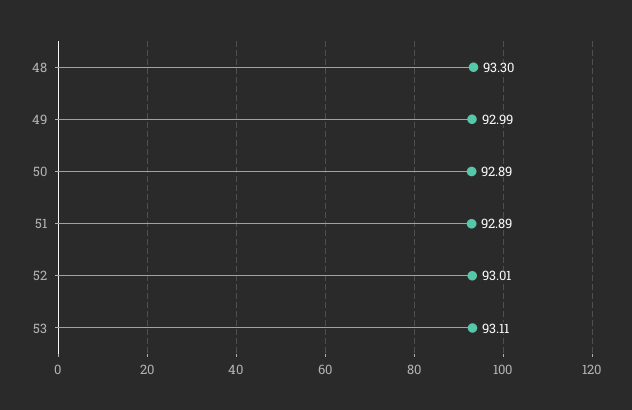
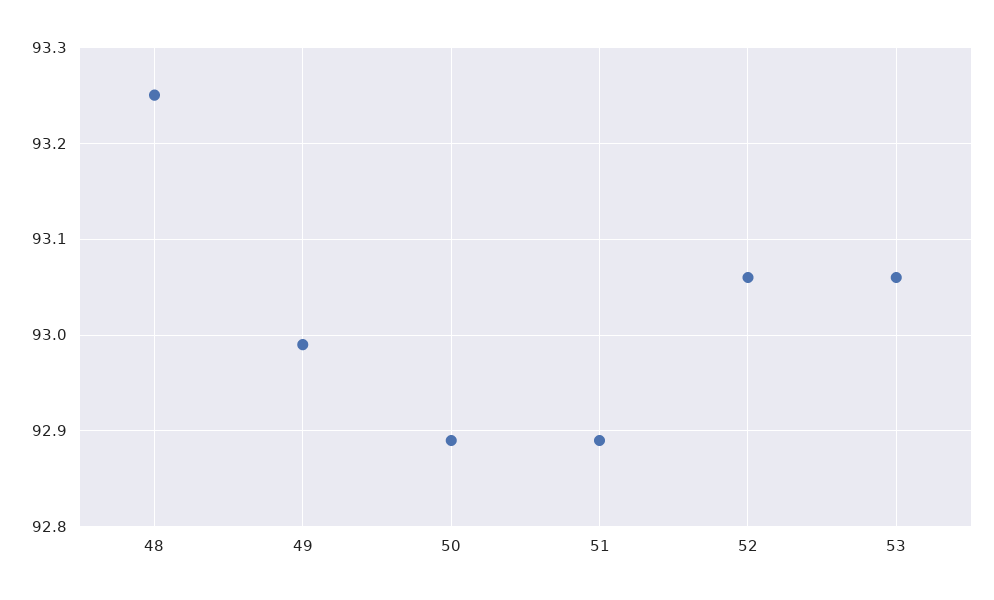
48: 93.3 -> 93.25
52: 93.01 -> 93.06
53: 93.11 -> 93.06

